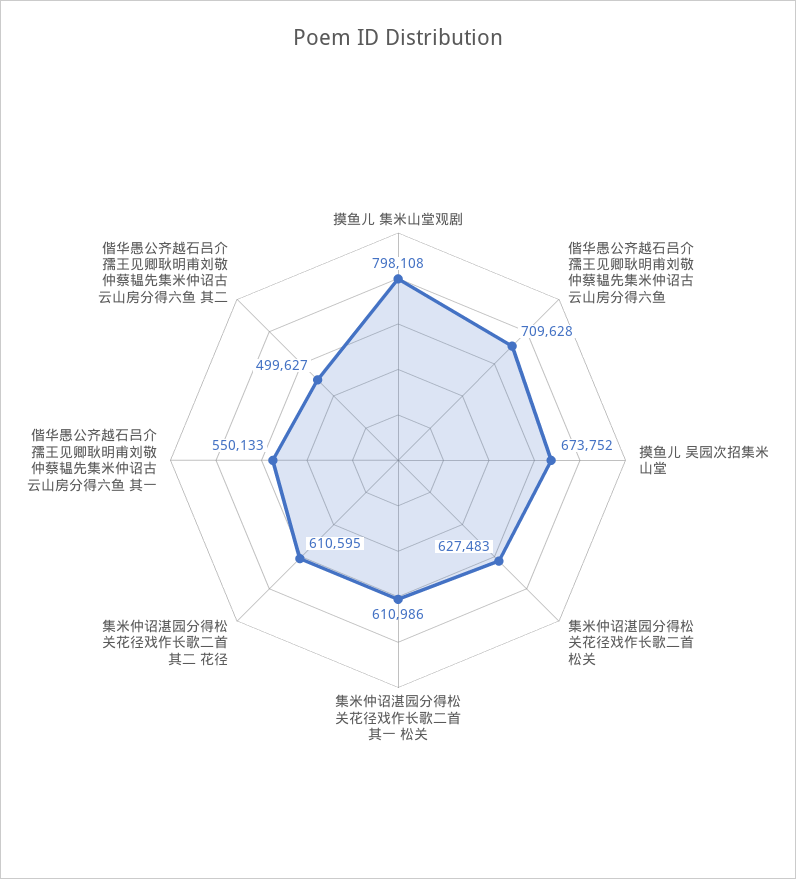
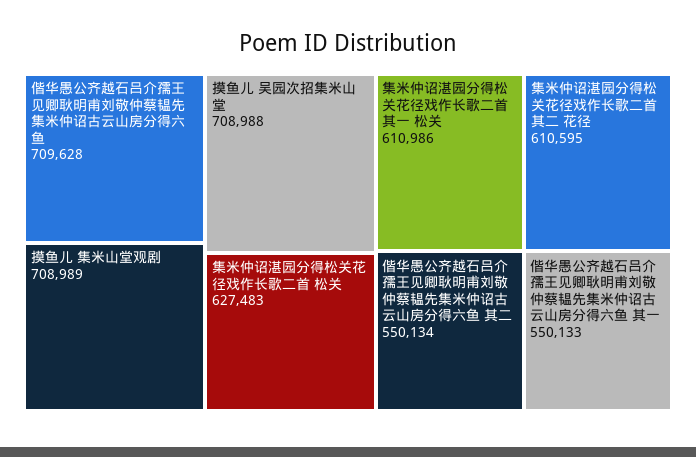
摸鱼儿 集米山堂观剧: 798108 -> 708989
摸鱼儿 吴园次招集米山堂: 673752 -> 708988
偕华愚公齐越石吕介孺王见卿耿明甫刘敬仲蔡韫先集米仲诏古云山房分得六鱼 其二: 499627 -> 550134

